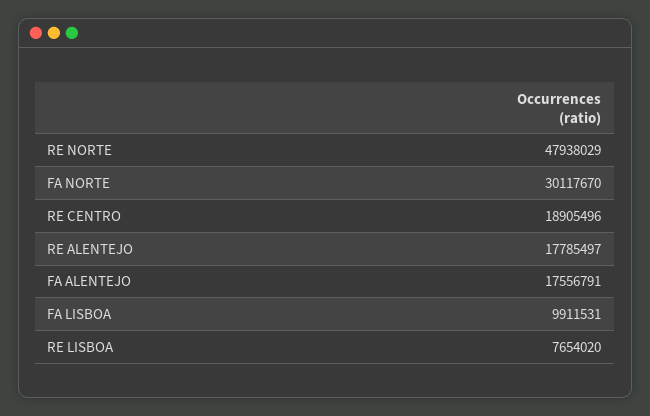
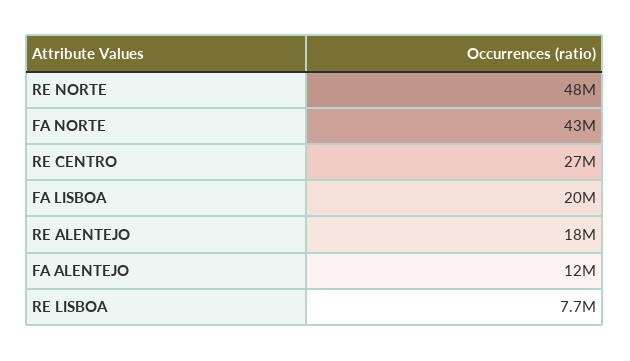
FA NORTE: 30117670 -> 43000000
RE CENTRO: 18905496 -> 27000000
FA ALENTEJO: 17556791 -> 12000000
FA LISBOA: 9911531 -> 20000000

